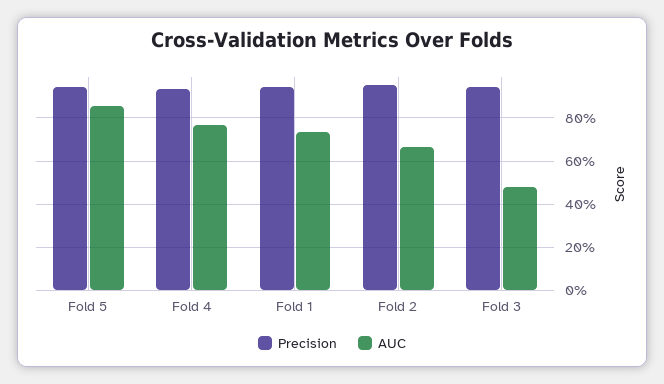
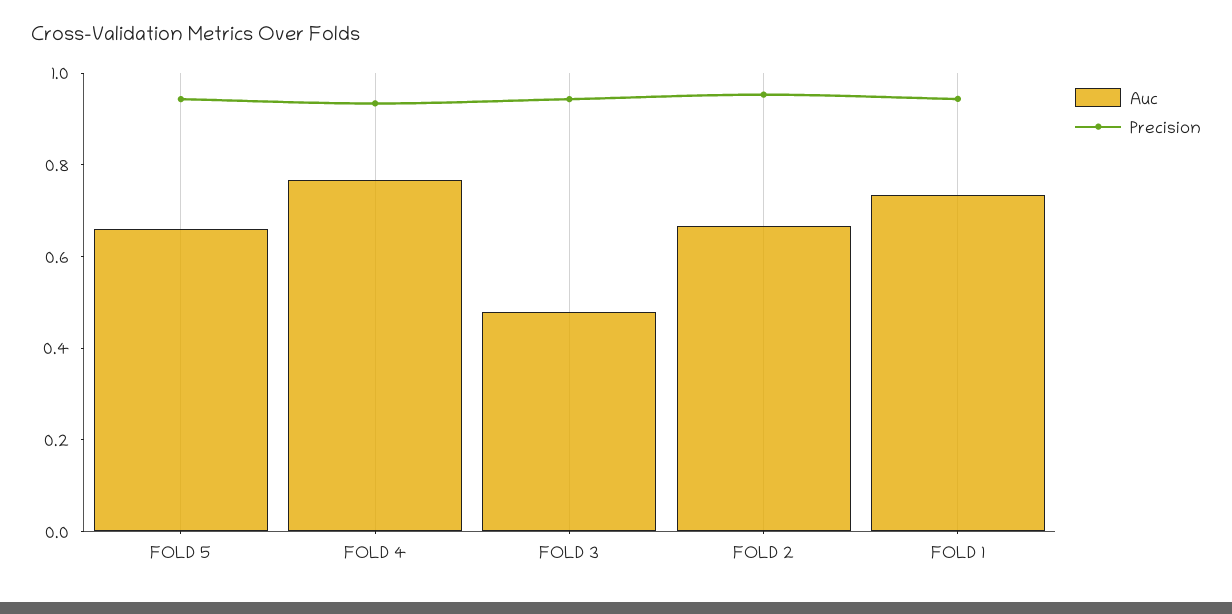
AUC, Fold 5: 0.85 -> 0.65

